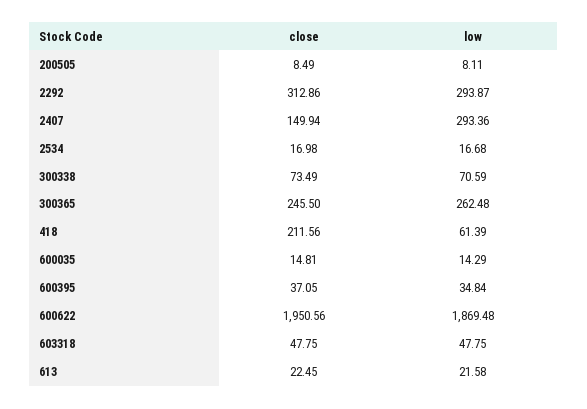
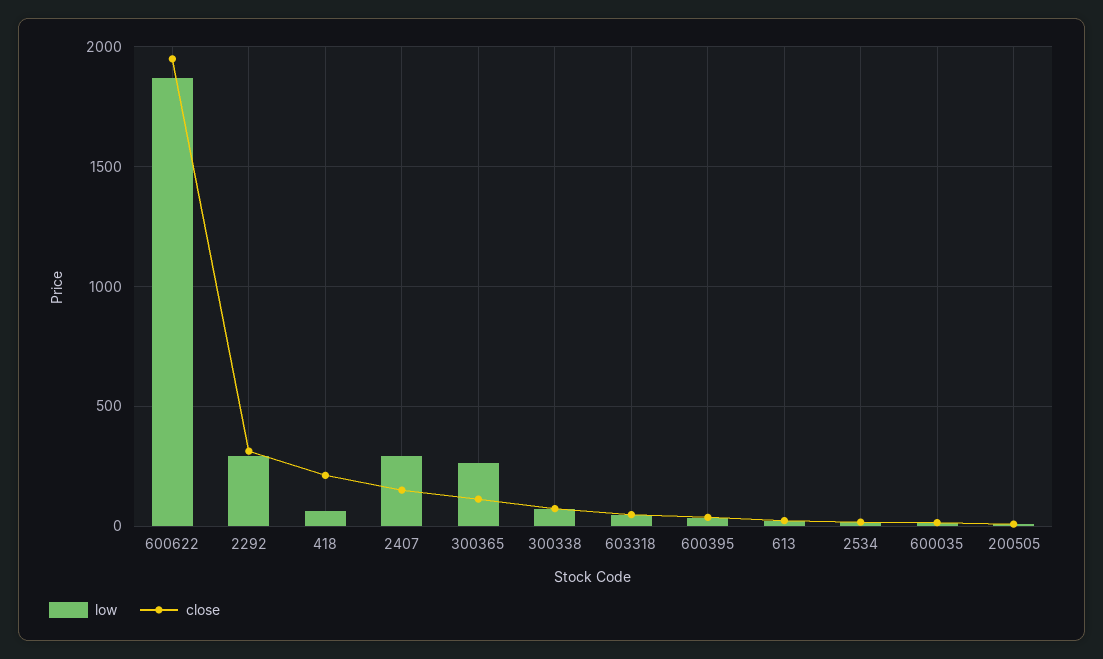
close, 300365: 245.5 -> 100

